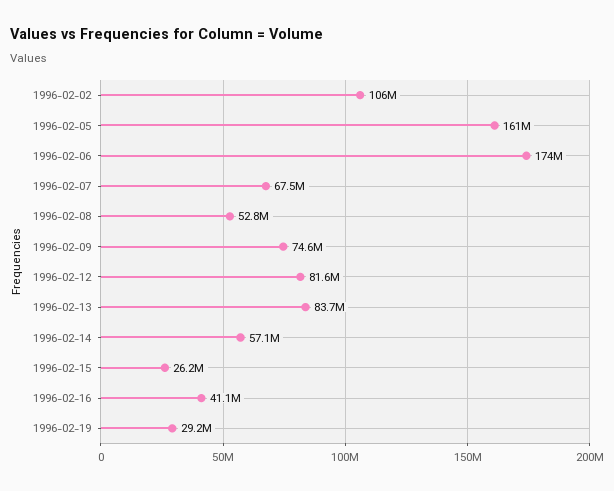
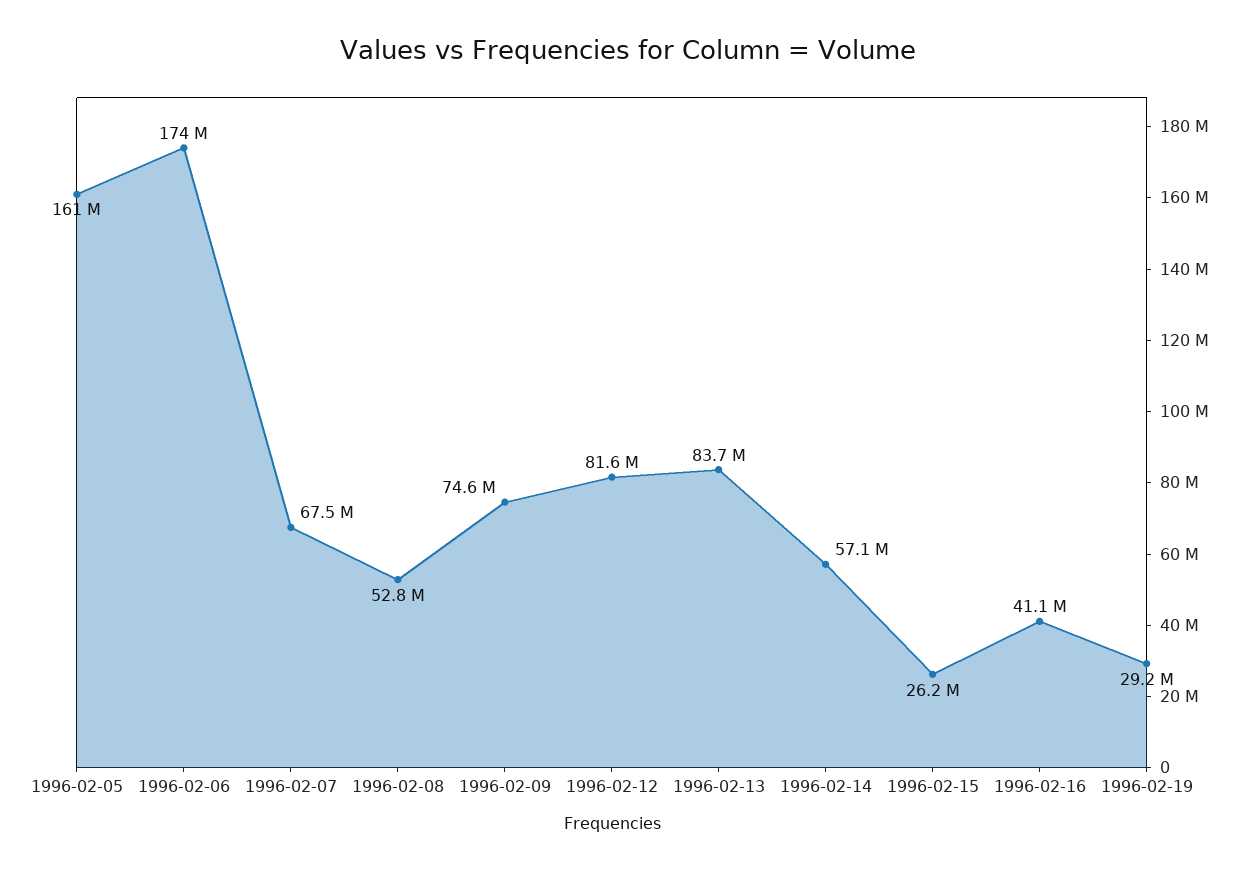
1996-02-02: 106000000 -> none

